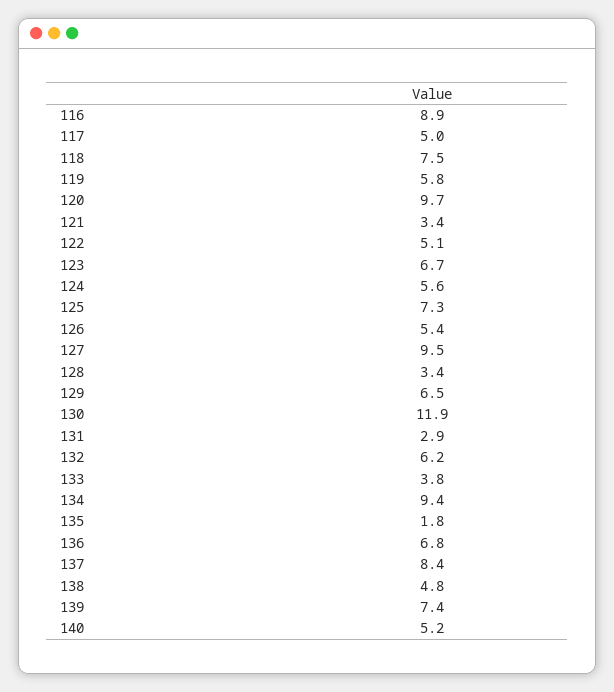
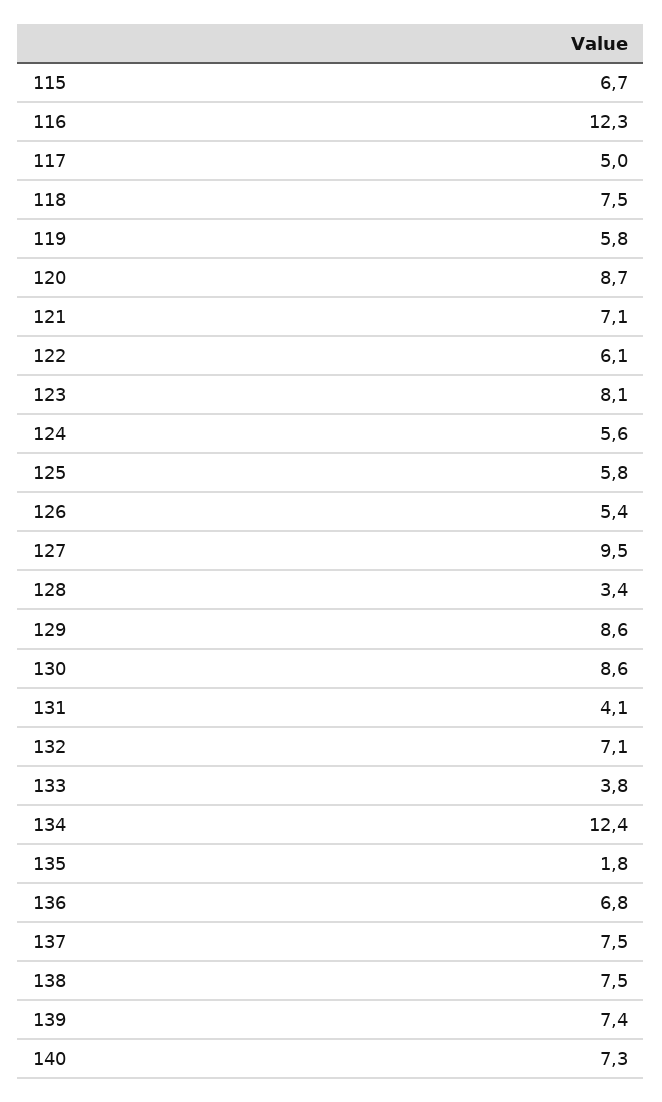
116: 8.9 -> 12.3
120: 9.7 -> 8.7
121: 3.4 -> 7.1
122: 5.1 -> 6.1
123: 6.7 -> 8.1
125: 7.3 -> 5.8
129: 6.5 -> 8.6
130: 11.9 -> 8.6
131: 2.9 -> 4.1
132: 6.2 -> 7.1
134: 9.4 -> 12.4
137: 8.4 -> 7.5
138: 4.8 -> 7.5
140: 5.2 -> 7.3
115: none -> 6.7

